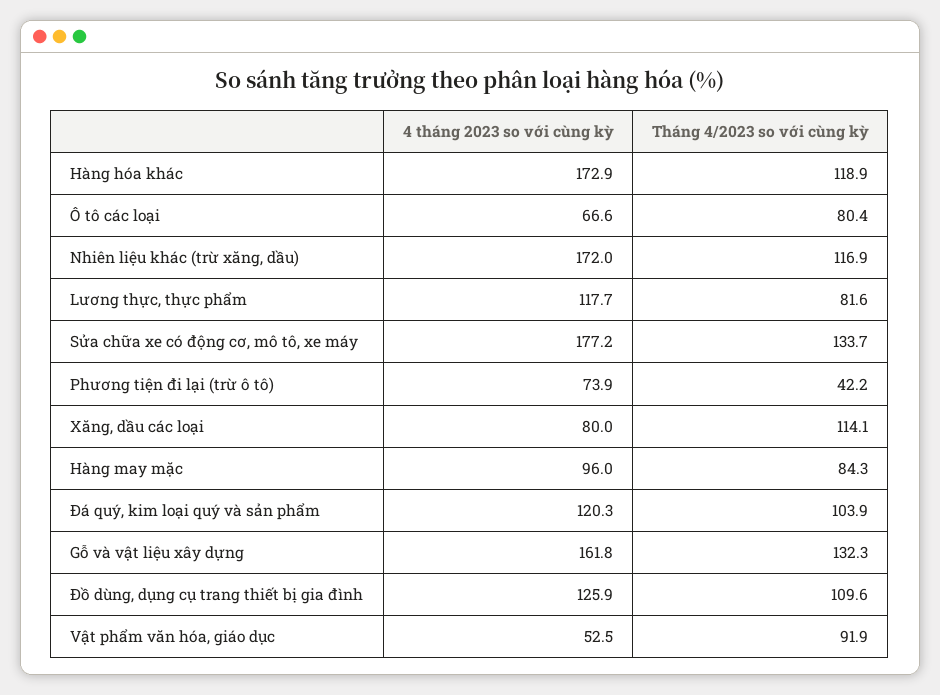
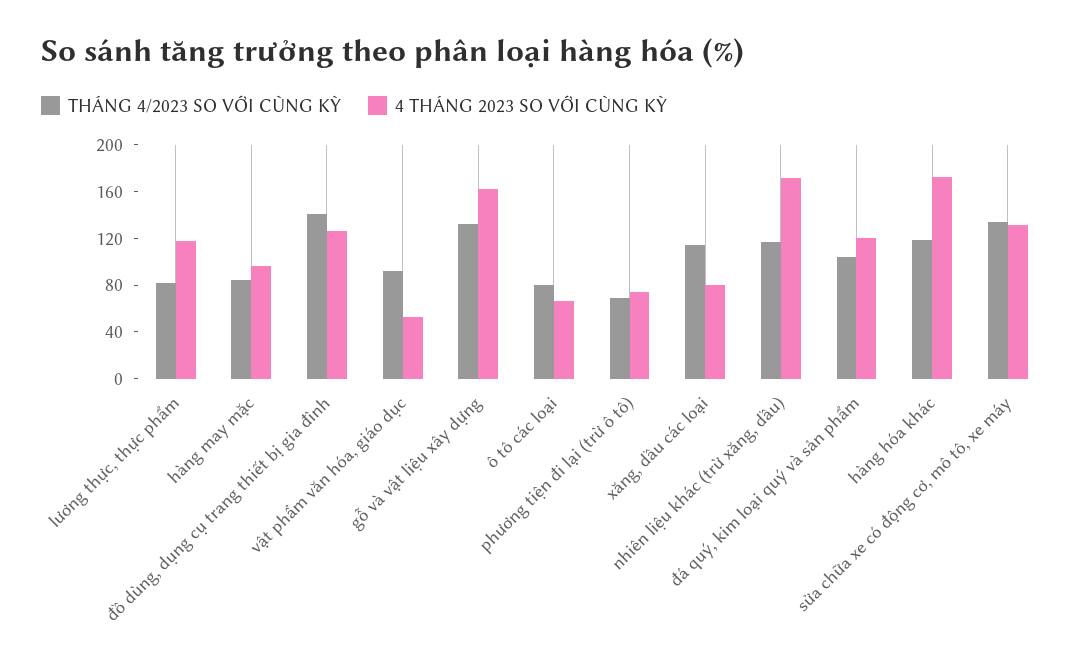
4 tháng 2023 so với cùng kỳ, Sửa chữa xe có động cơ, mô tô, xe máy: 177.2 -> 130
Tháng 4/2023 so với cùng kỳ, Phương tiện đi lại (trừ ô tô): 42.2 -> 70
Tháng 4/2023 so với cùng kỳ, Đồ dùng, dụng cụ trang thiết bị gia đình: 109.6 -> 140

